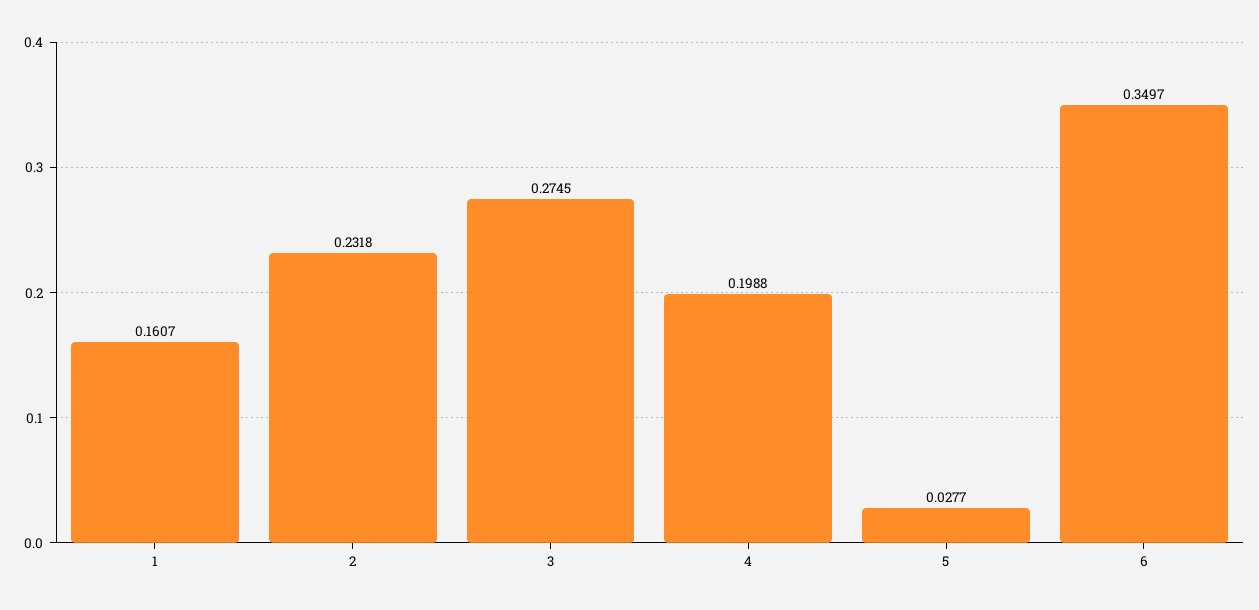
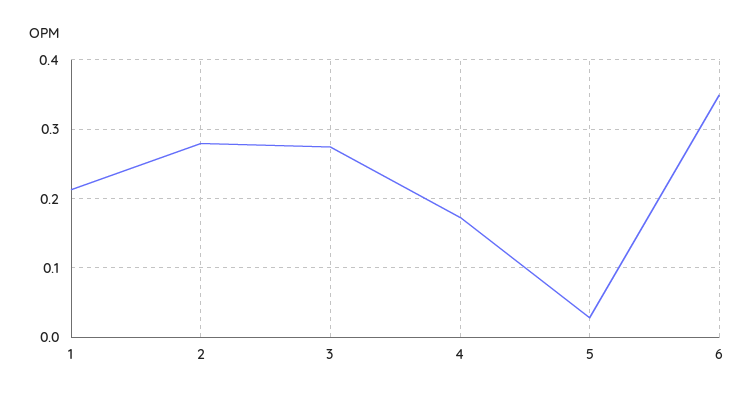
1: 0.1607 -> 0.21
2: 0.2318 -> 0.28
4: 0.1988 -> 0.17

